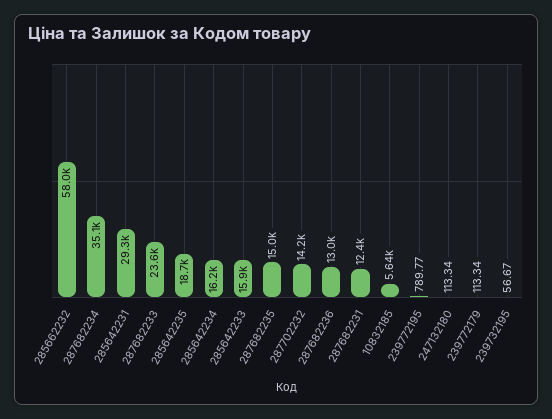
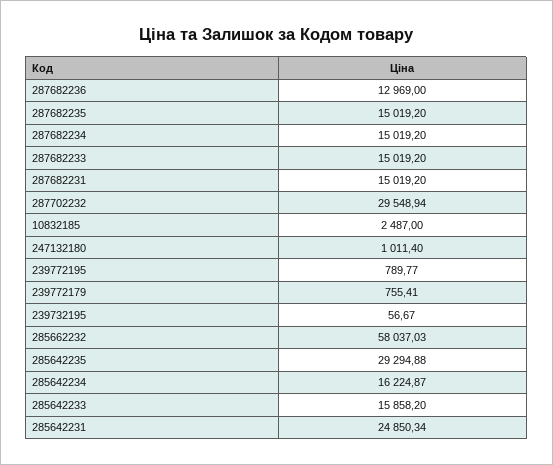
287682234: 35100 -> 15019.2
285642231: 29300 -> 24850.34
287682233: 23600 -> 15019.2
285642235: 18700 -> 29294.88
287702232: 14200 -> 29548.94
287682231: 12400 -> 15019.2
10832185: 5640 -> 2487
247132180: 113.34 -> 1011.4
239772179: 113.34 -> 755.41

